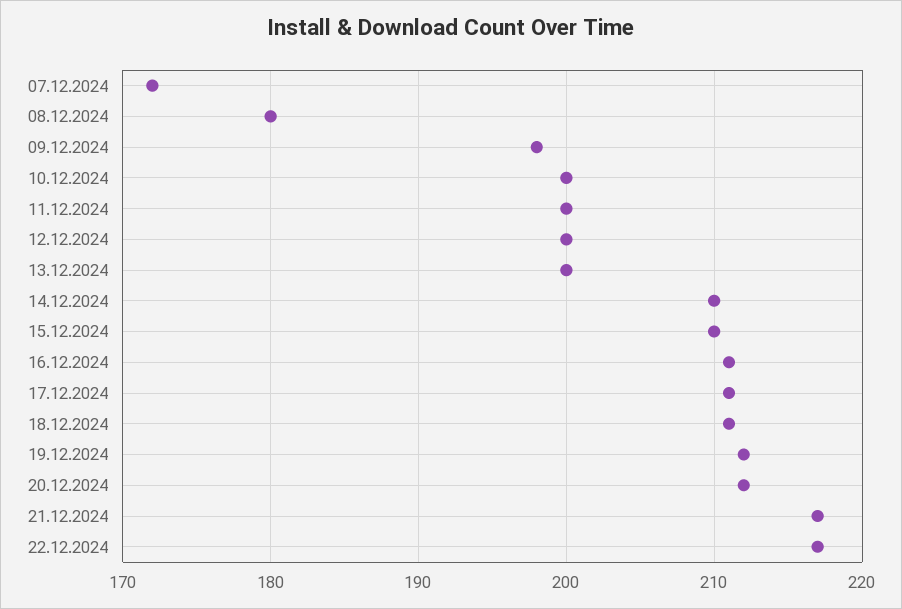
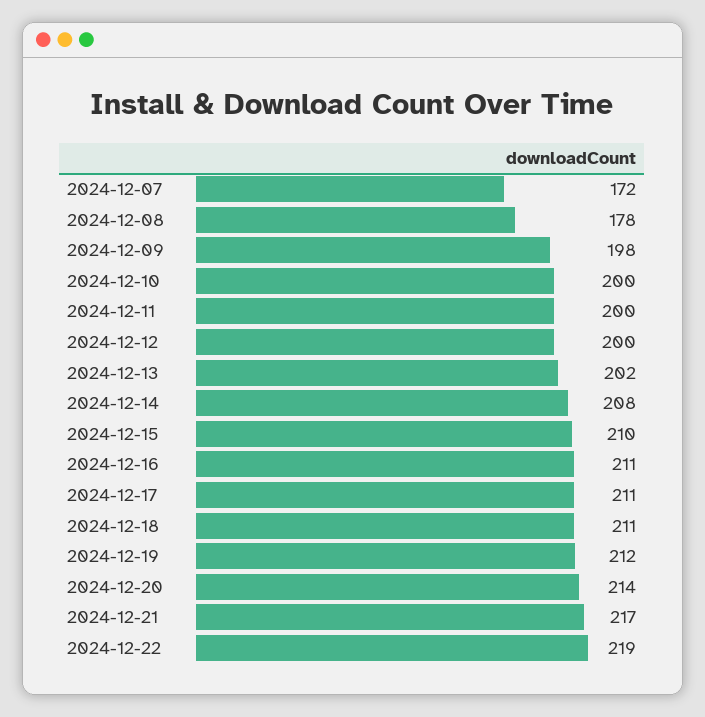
08.12.2024: 180 -> 178
13.12.2024: 200 -> 202
14.12.2024: 210 -> 208
20.12.2024: 212 -> 214
22.12.2024: 217 -> 219

